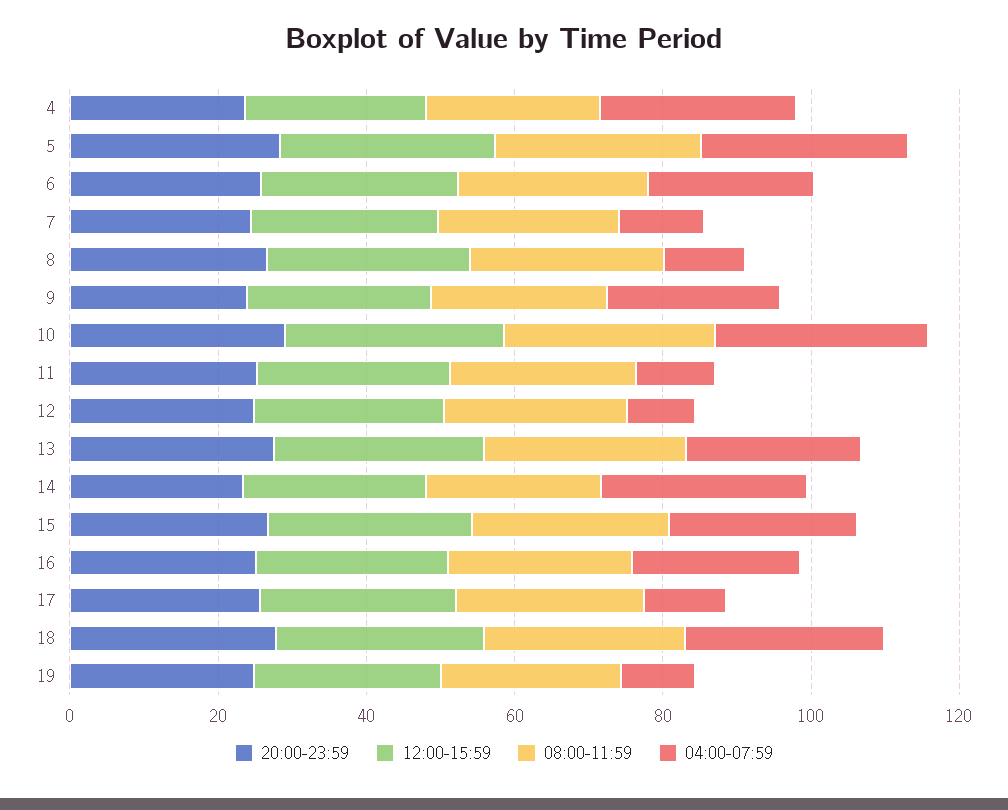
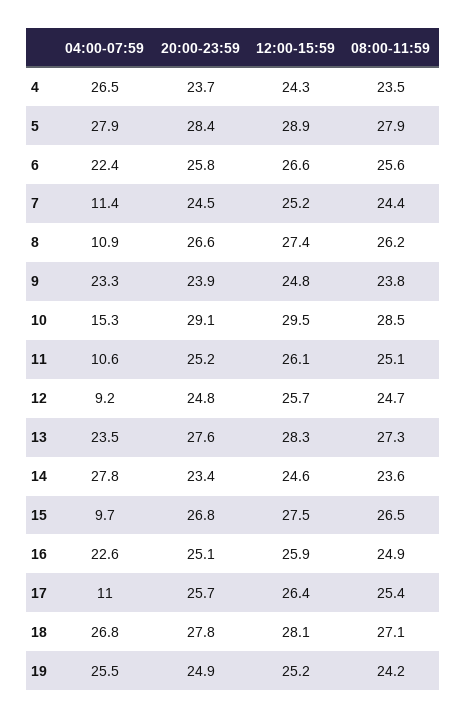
04:00-07:59, 10: 30 -> 15.3
04:00-07:59, 15: 25 -> 9.7
04:00-07:59, 19: 10 -> 25.5

